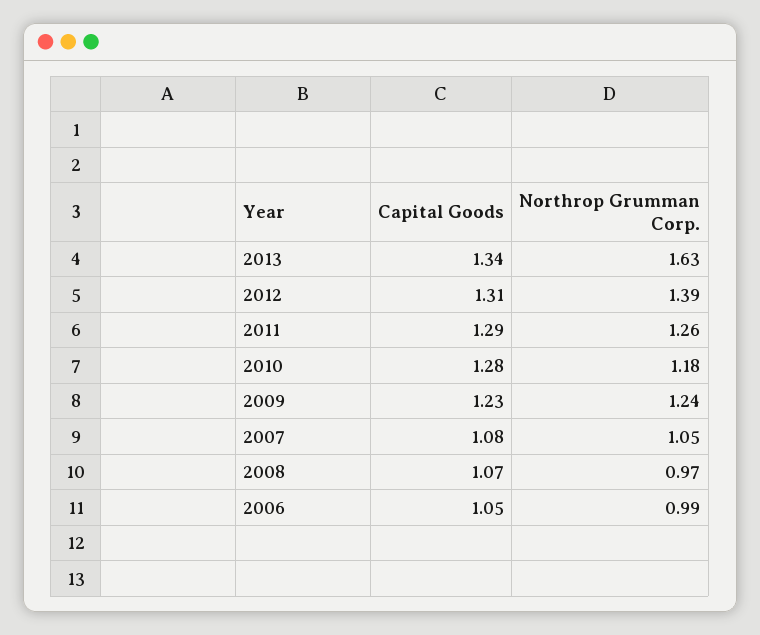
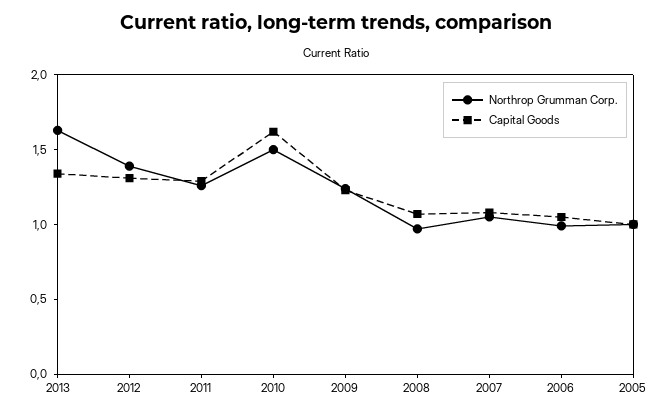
Capital Goods, 2010: 1.28 -> 1.6
Northrop Grumman Corp., 2010: 1.18 -> 1.5
Northrop Grumman Corp., 2005: none -> 1
Capital Goods, 2005: none -> 1

